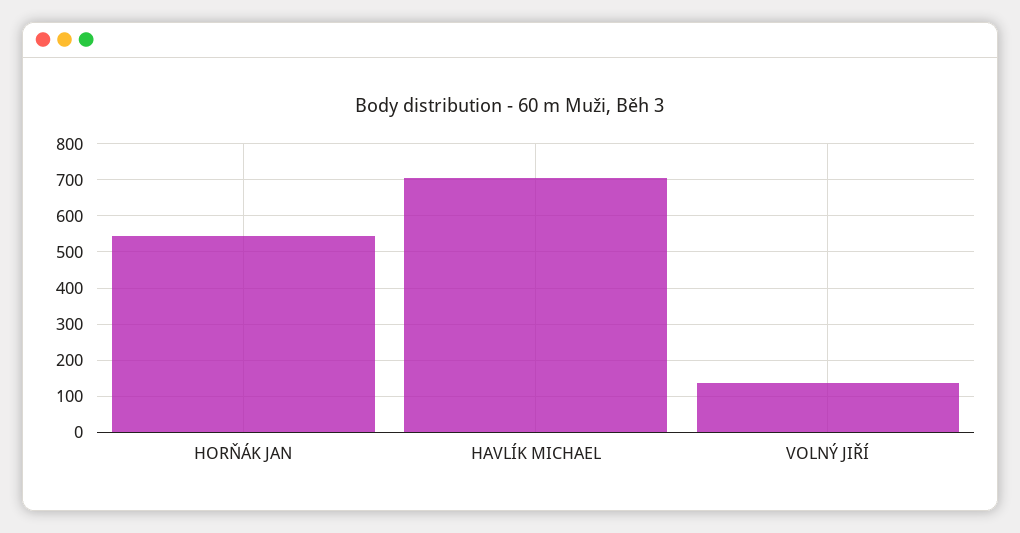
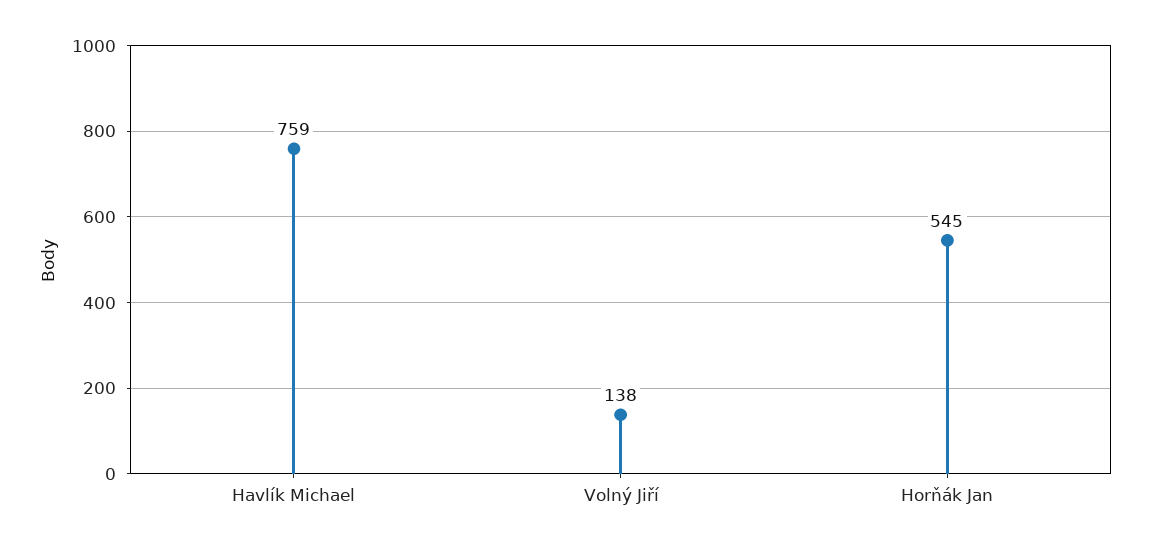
HAVLÍK MICHAEL: 700 -> 759

